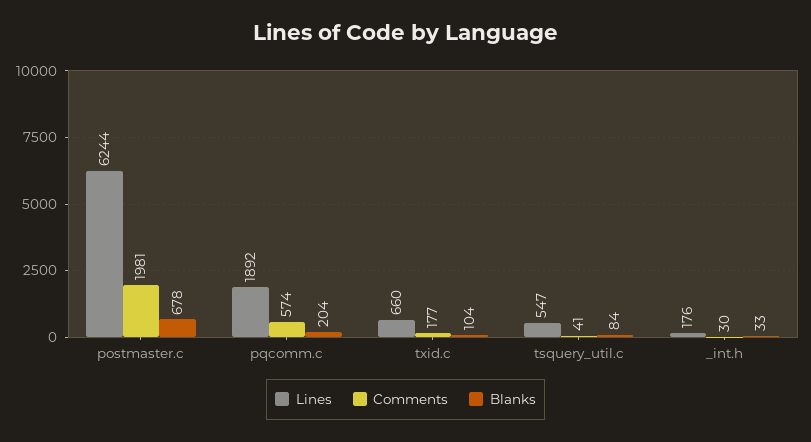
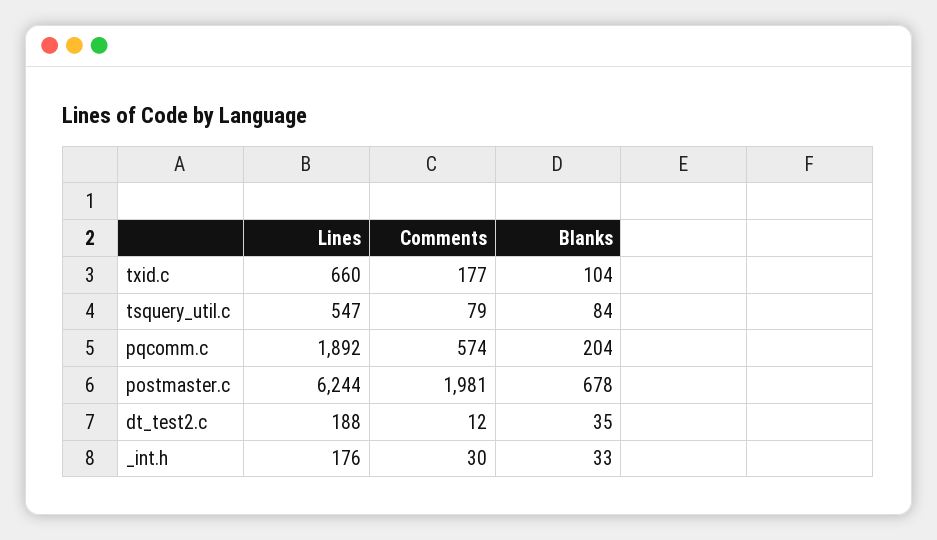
Comments, tsquery_util.c: 41 -> 79
Lines, dt_test2.c: none -> 188
Comments, dt_test2.c: none -> 12
Blanks, dt_test2.c: none -> 35

